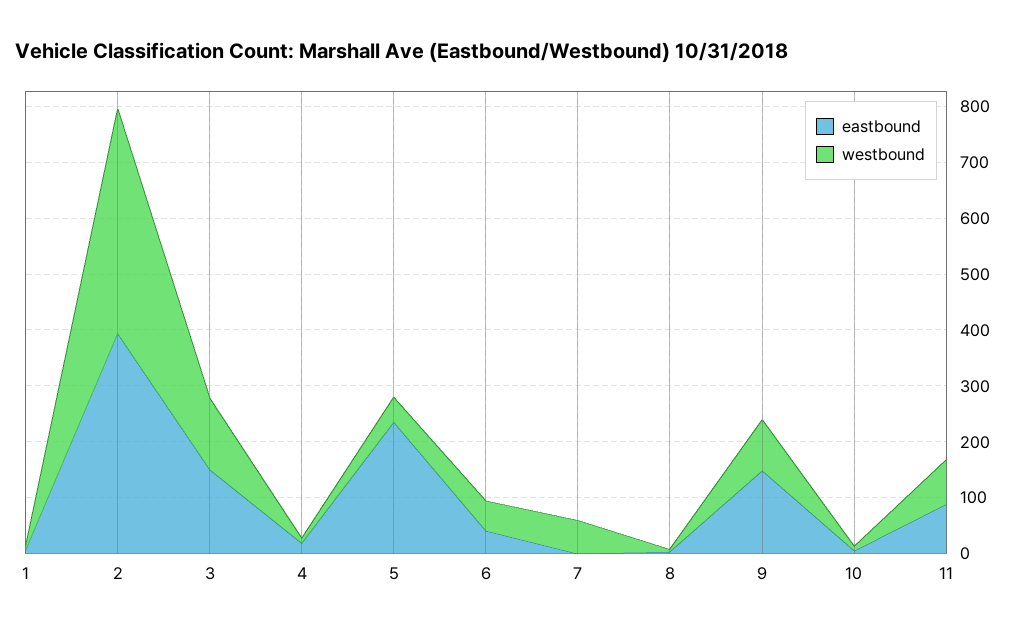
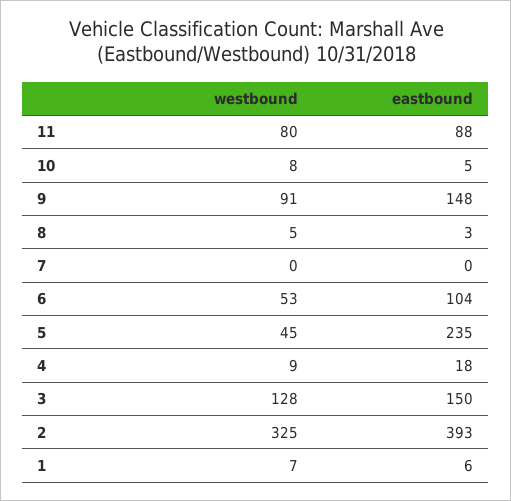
westbound, 2: 400 -> 325
eastbound, 6: 40 -> 104
westbound, 7: 60 -> 0

